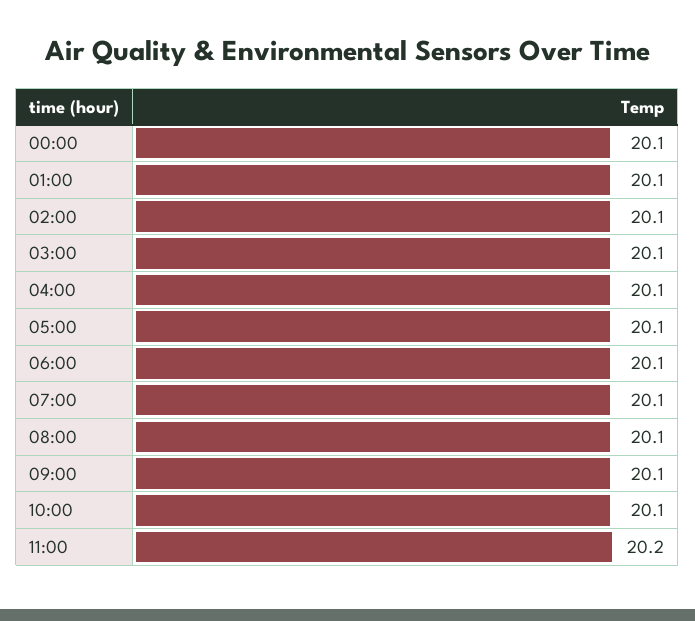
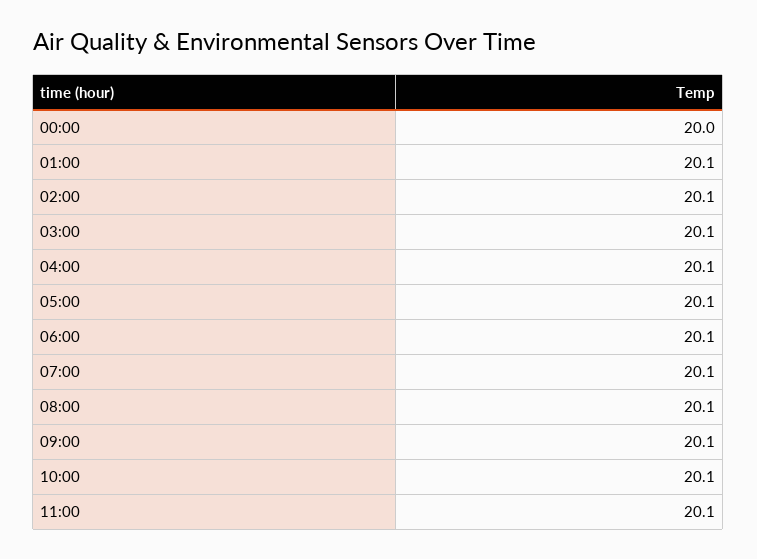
00:00: 20.1 -> 20
11:00: 20.2 -> 20.1

